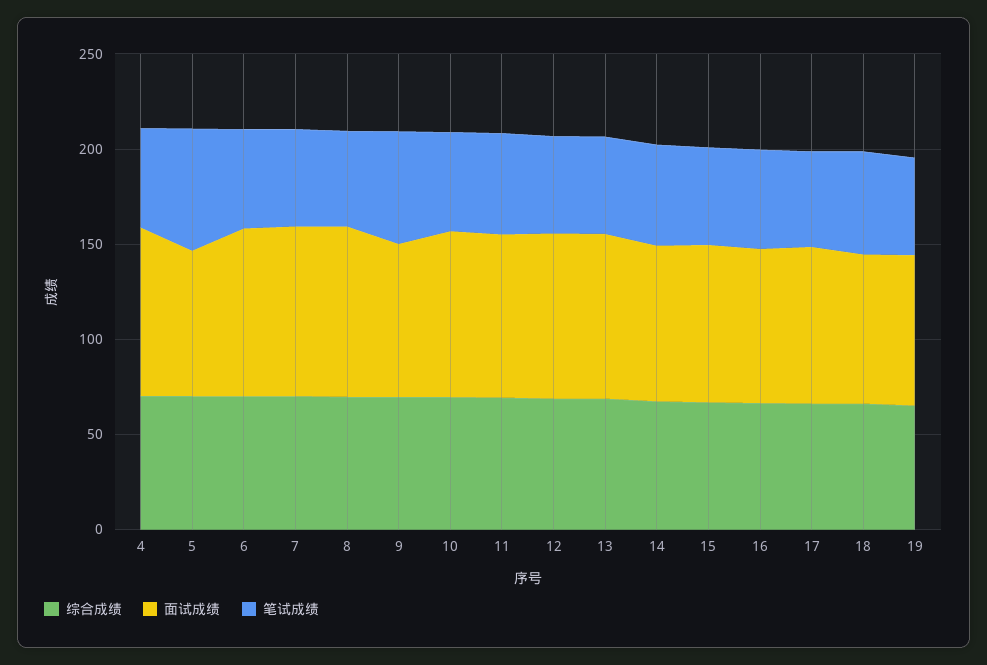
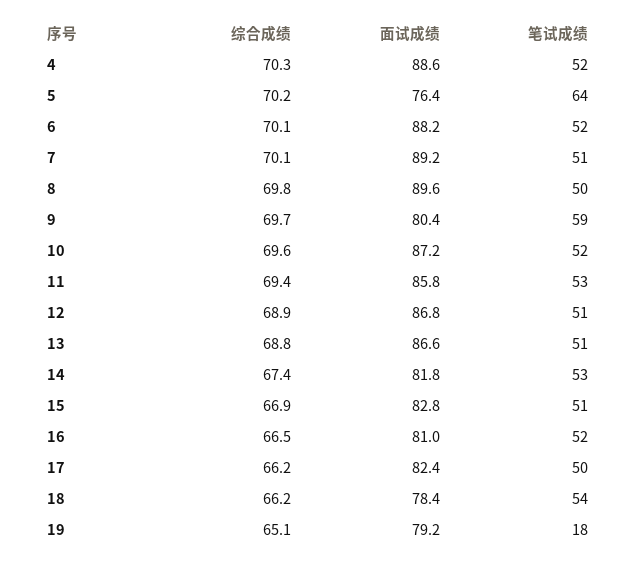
笔试成绩, 19: 50 -> 18

